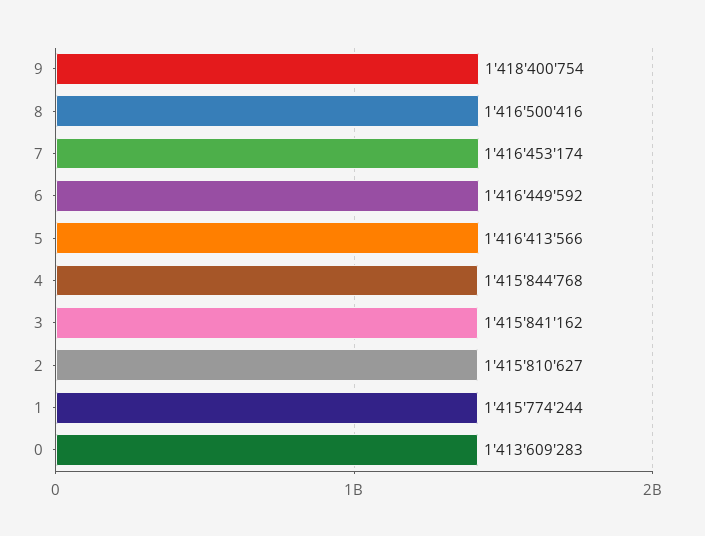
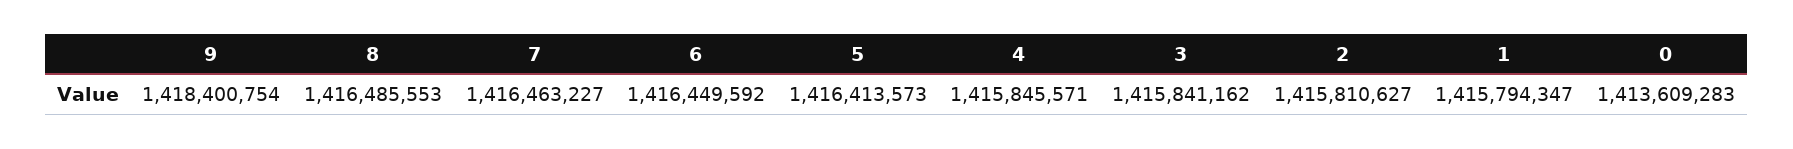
8: 1416500416 -> 1416485553
7: 1416453174 -> 1416463227
5: 1416413566 -> 1416413573
4: 1415844768 -> 1415845571
1: 1415774244 -> 1415794347

